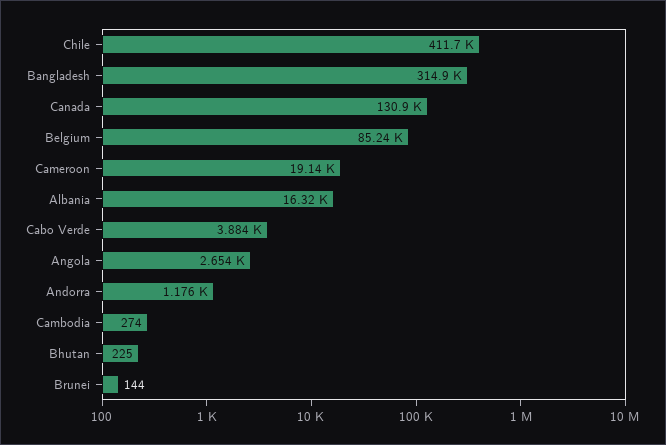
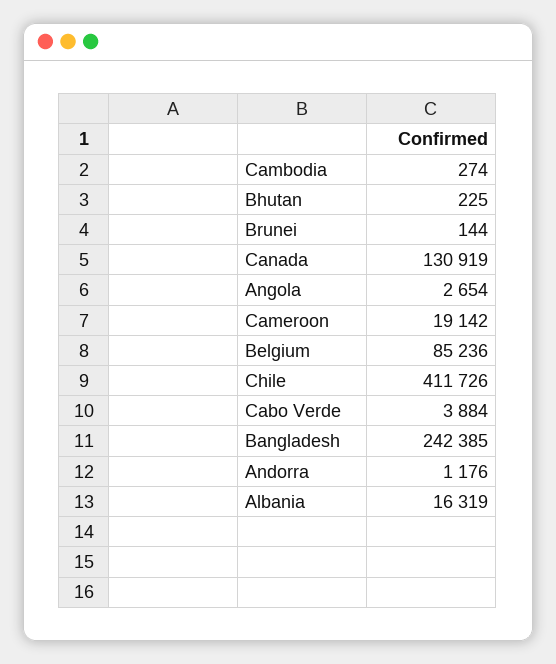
Bangladesh: 314900 -> 242385

